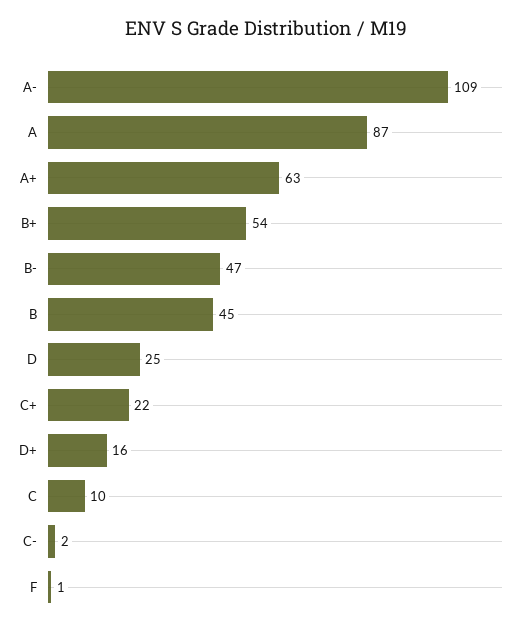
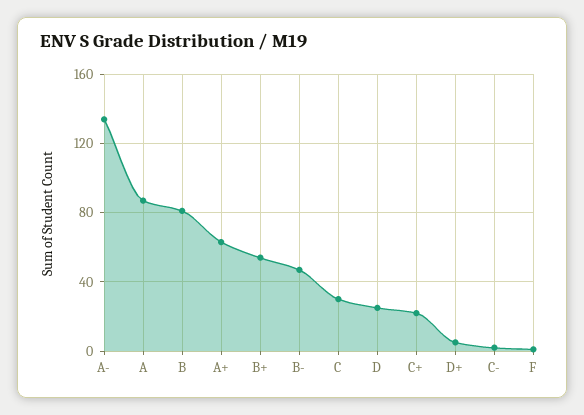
A-: 109 -> 135
B: 45 -> 80
D+: 16 -> 5
C: 10 -> 30

